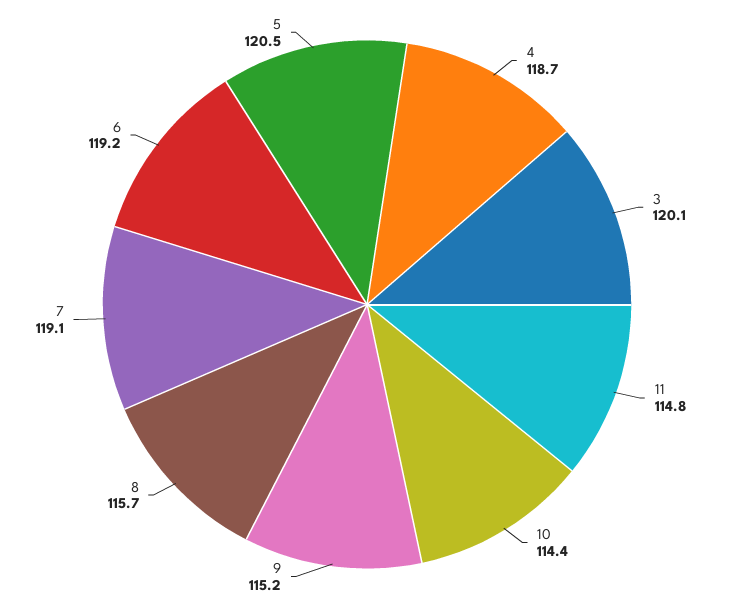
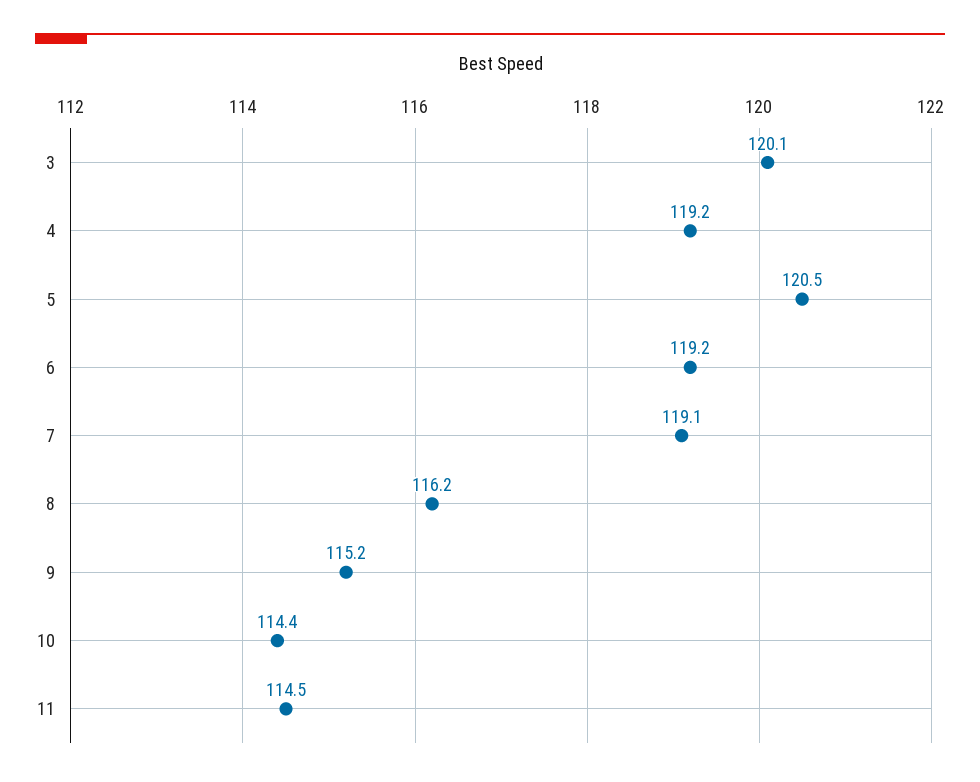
4: 118.7 -> 119.2
11: 114.8 -> 114.5
8: 115.7 -> 116.2

